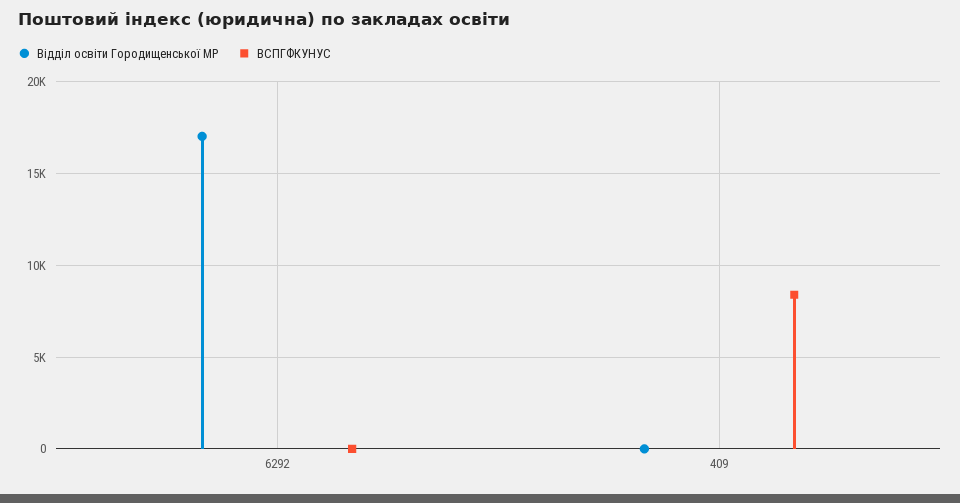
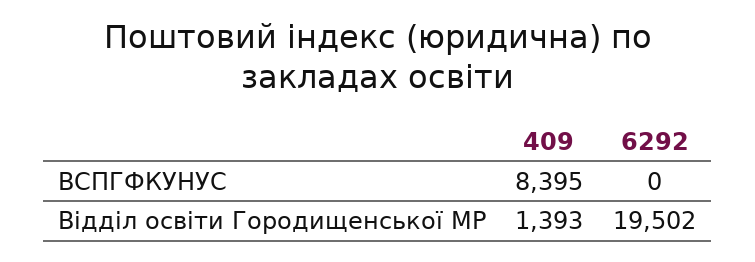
Відділ освіти Городищенської МР, 6292: 17000 -> 19502
Відділ освіти Городищенської МР, 409: 0 -> 1393

